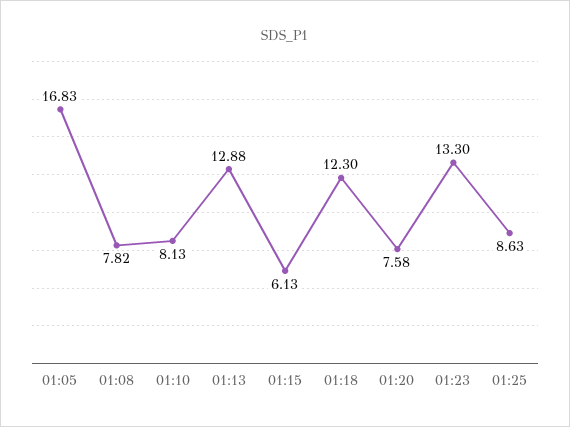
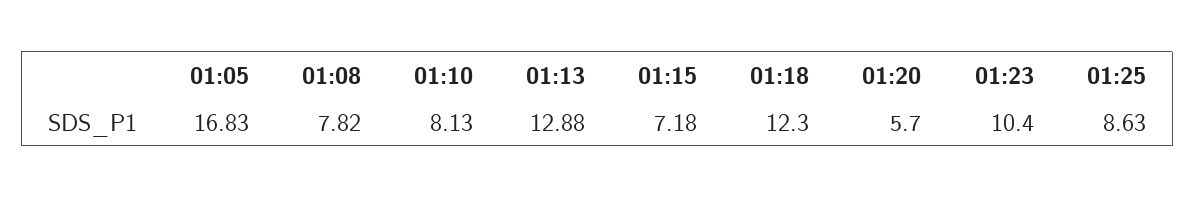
01:15: 6.13 -> 7.18
01:20: 7.58 -> 5.7
01:23: 13.3 -> 10.4

